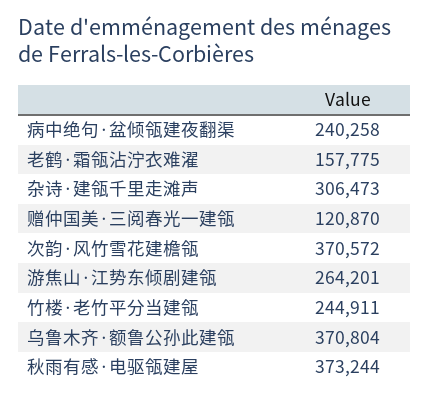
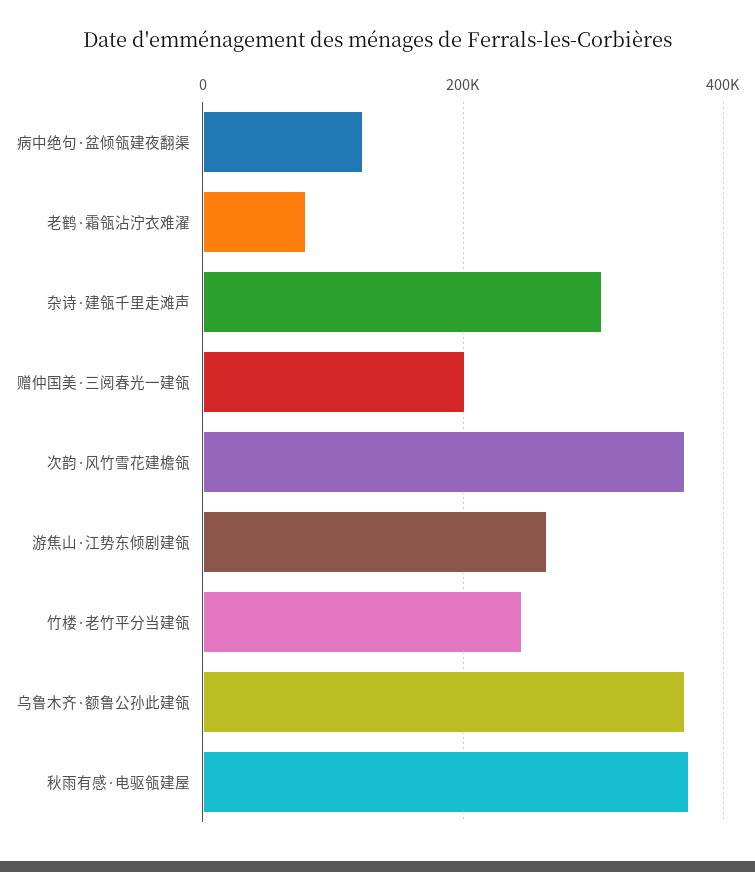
病中绝句·盆倾瓴建夜翻渠: 240258 -> 120000
老鹤·霜瓴沾泞衣难濯: 157775 -> 80000
赠仲国美·三阅春光一建瓴: 120870 -> 200000

